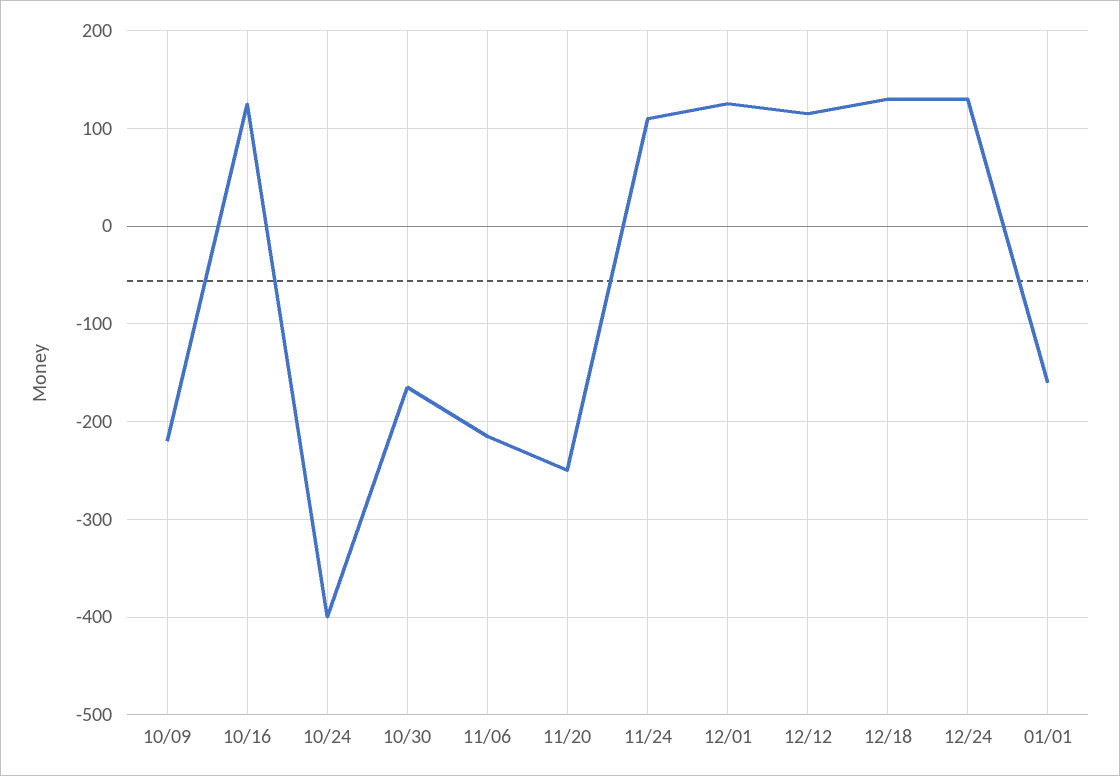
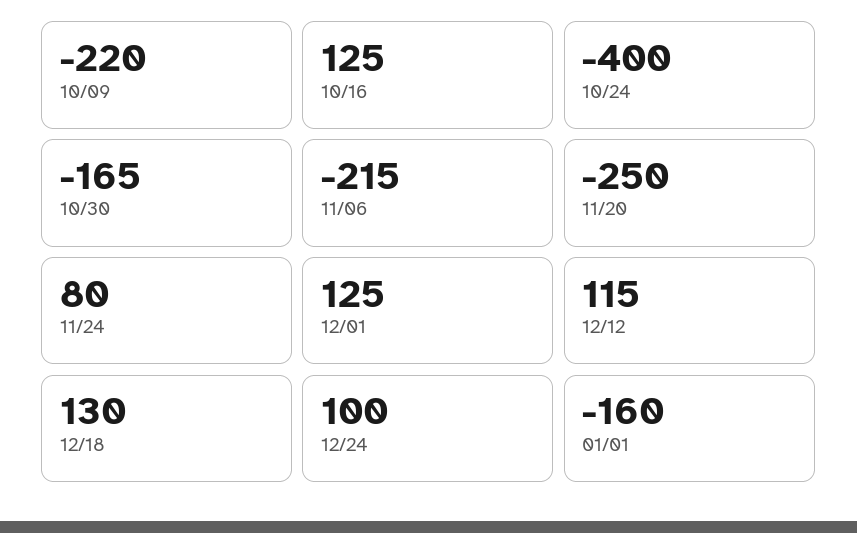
11/24: 110 -> 80
12/24: 130 -> 100

